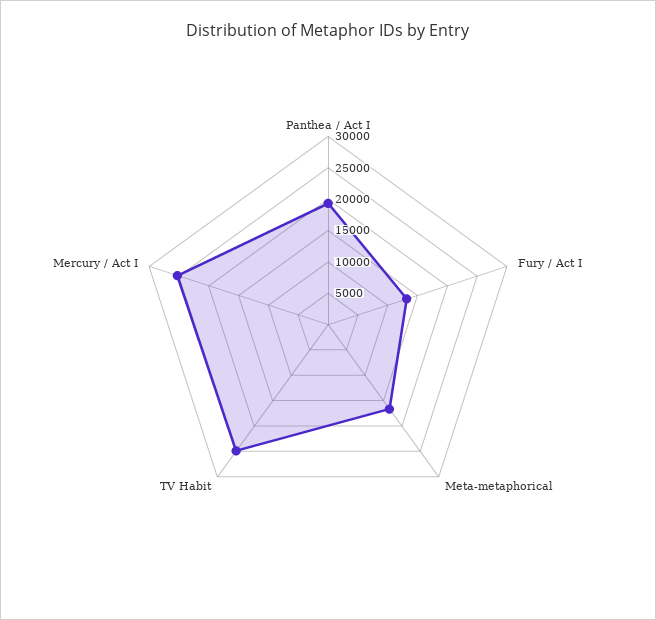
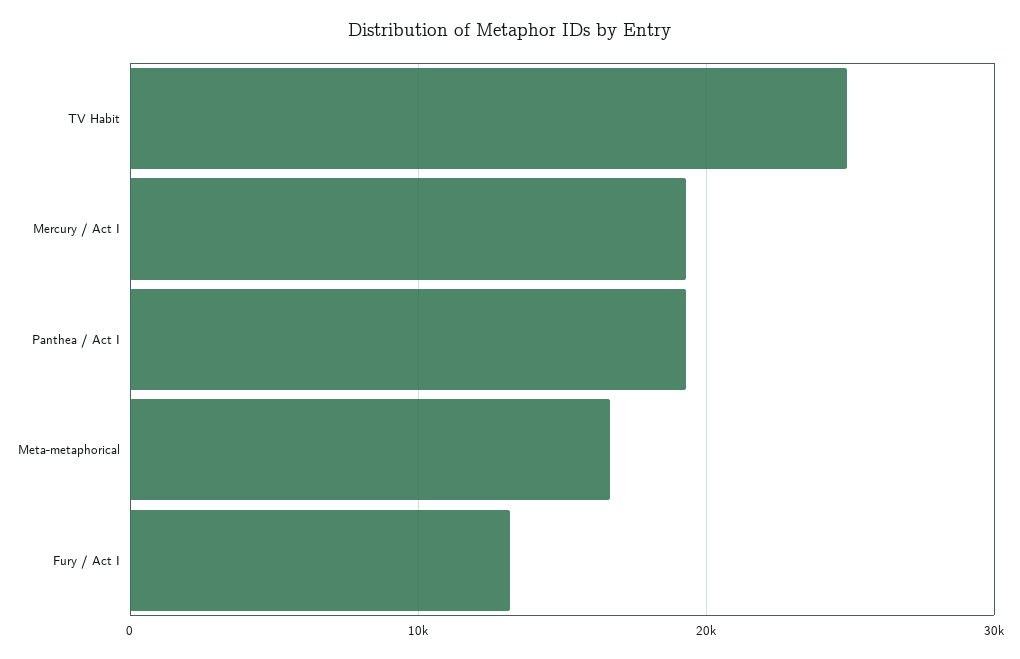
Mercury / Act I: 25000 -> 19000

